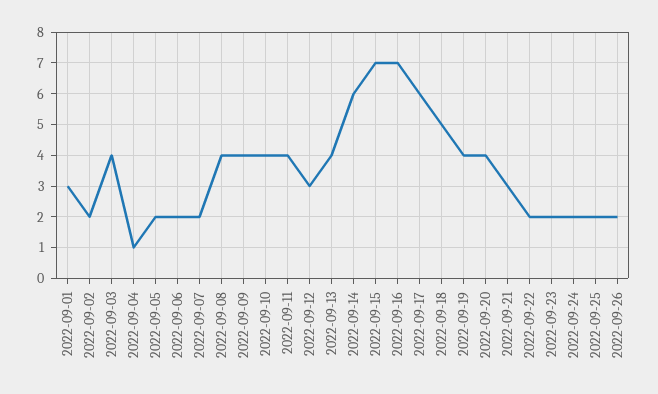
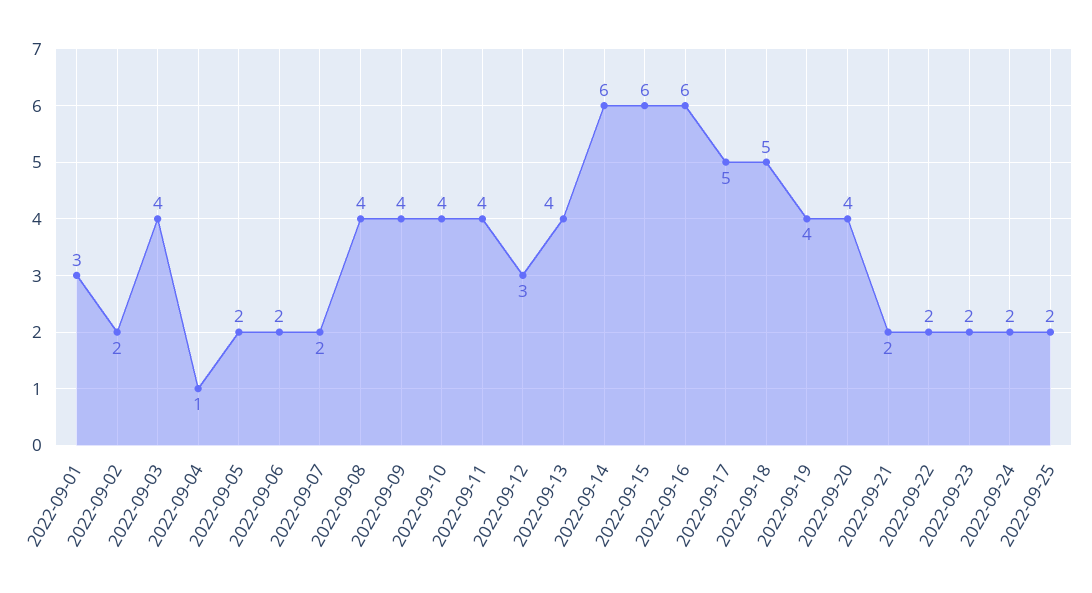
2022-09-15: 7 -> 6
2022-09-16: 7 -> 6
2022-09-17: 6 -> 5
2022-09-21: 3 -> 2
2022-09-26: 2 -> none

